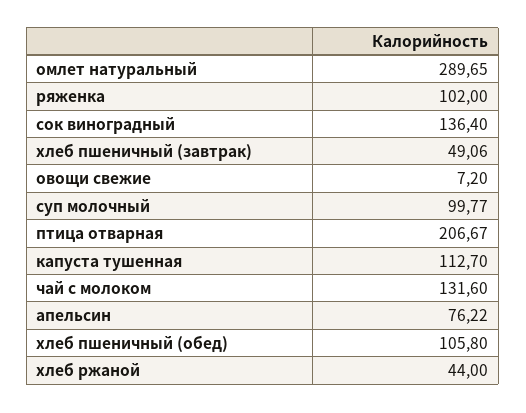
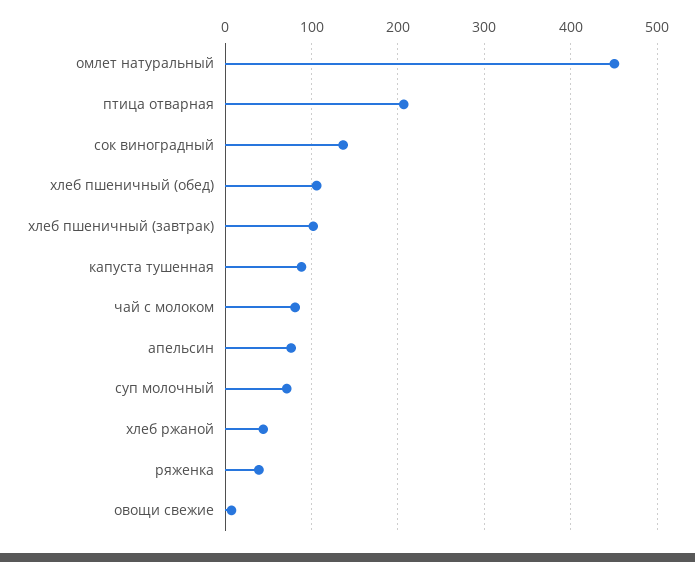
омлет натуральный: 289.65 -> 450
ряженка: 102 -> 40
хлеб пшеничный (завтрак): 49.06 -> 100
суп молочный: 99.77 -> 70
капуста тушенная: 112.7 -> 90
чай с молоком: 131.6 -> 80

